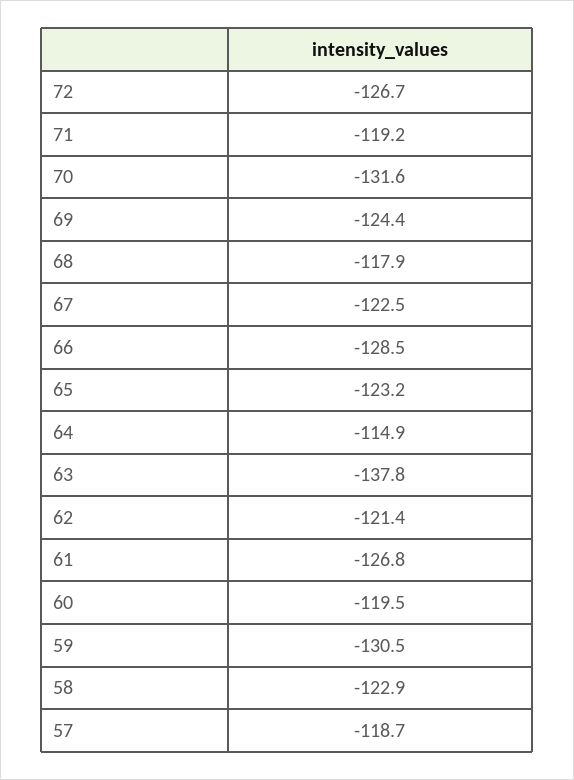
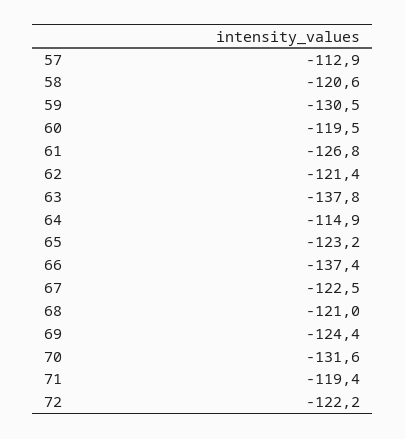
72: -126.7 -> -122.2
71: -119.2 -> -119.4
68: -117.9 -> -121
66: -128.5 -> -137.4
58: -122.9 -> -120.6
57: -118.7 -> -112.9

